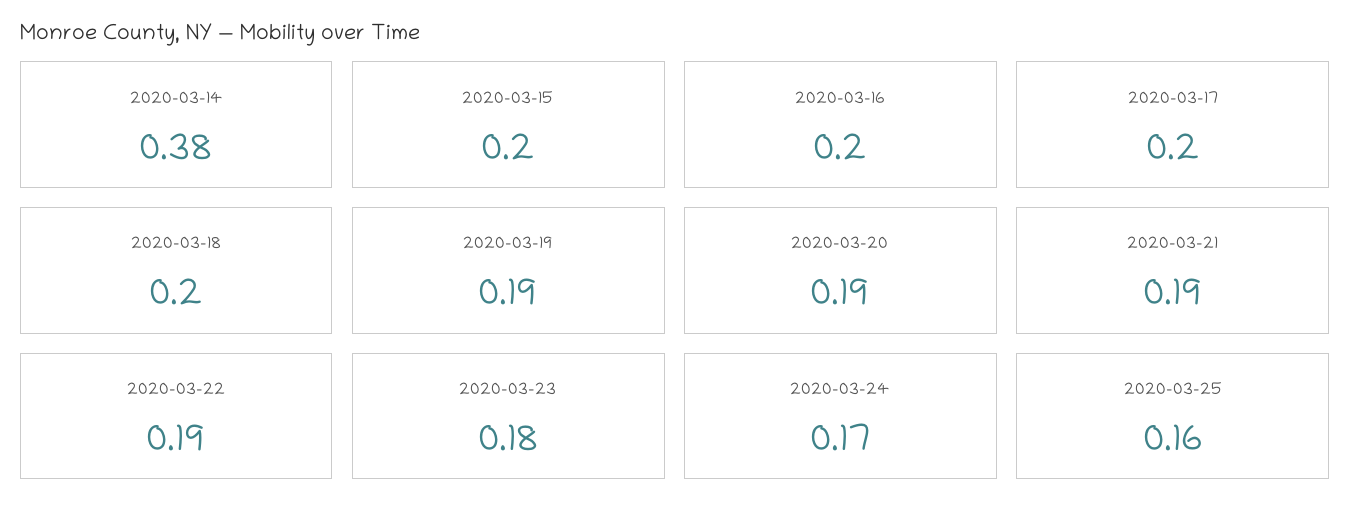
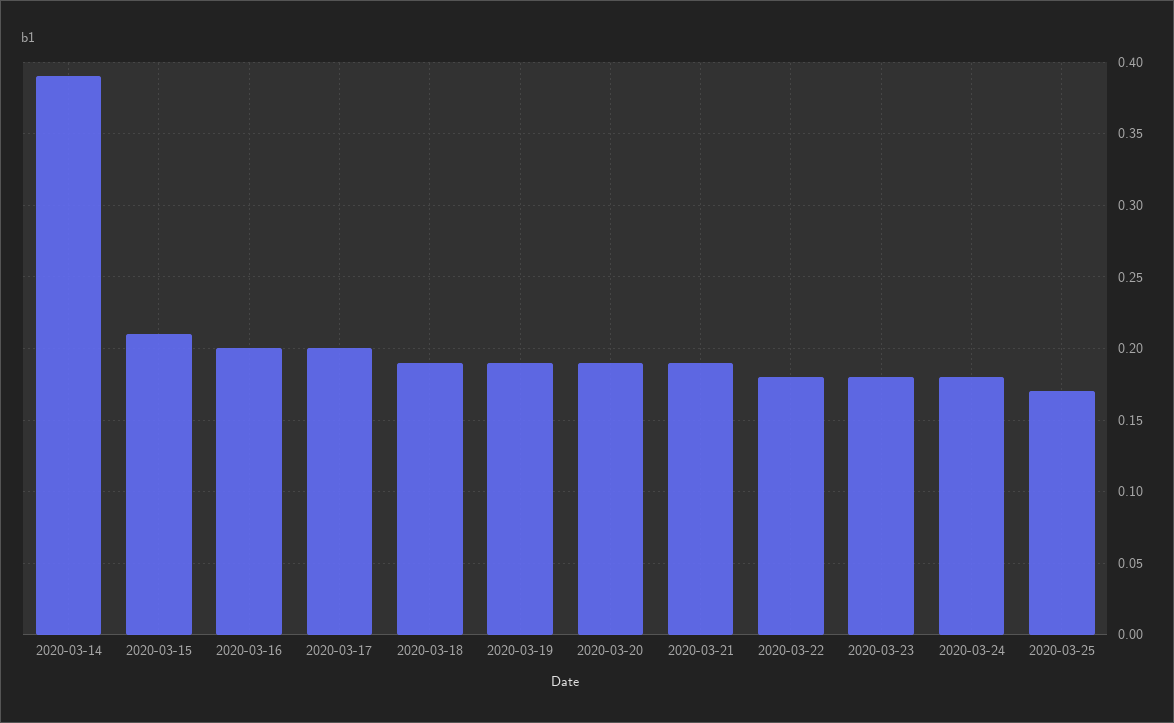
2020-03-14: 0.38 -> 0.39
2020-03-15: 0.2 -> 0.21
2020-03-18: 0.2 -> 0.19
2020-03-22: 0.19 -> 0.18
2020-03-24: 0.17 -> 0.18
2020-03-25: 0.16 -> 0.17

